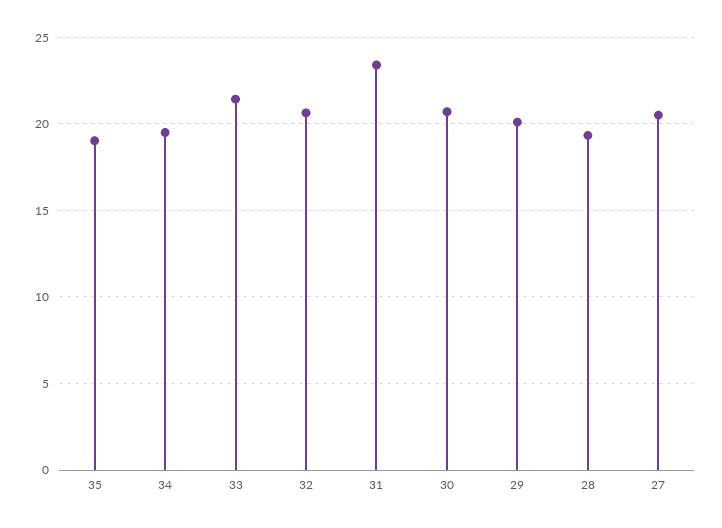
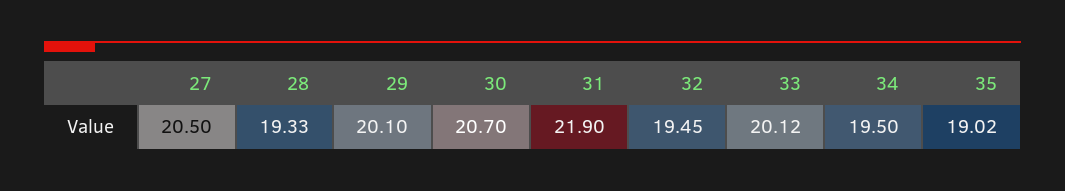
33: 21.5 -> 20.12
32: 20.5 -> 19.45
31: 23.5 -> 21.9

